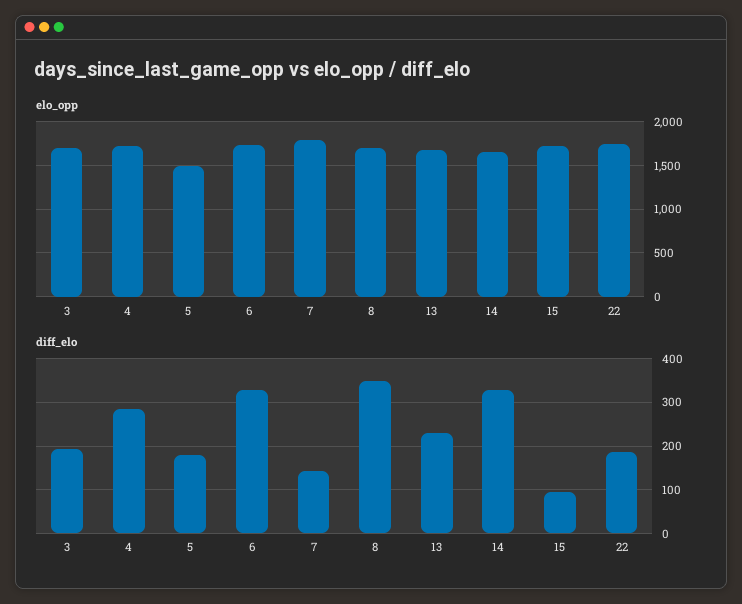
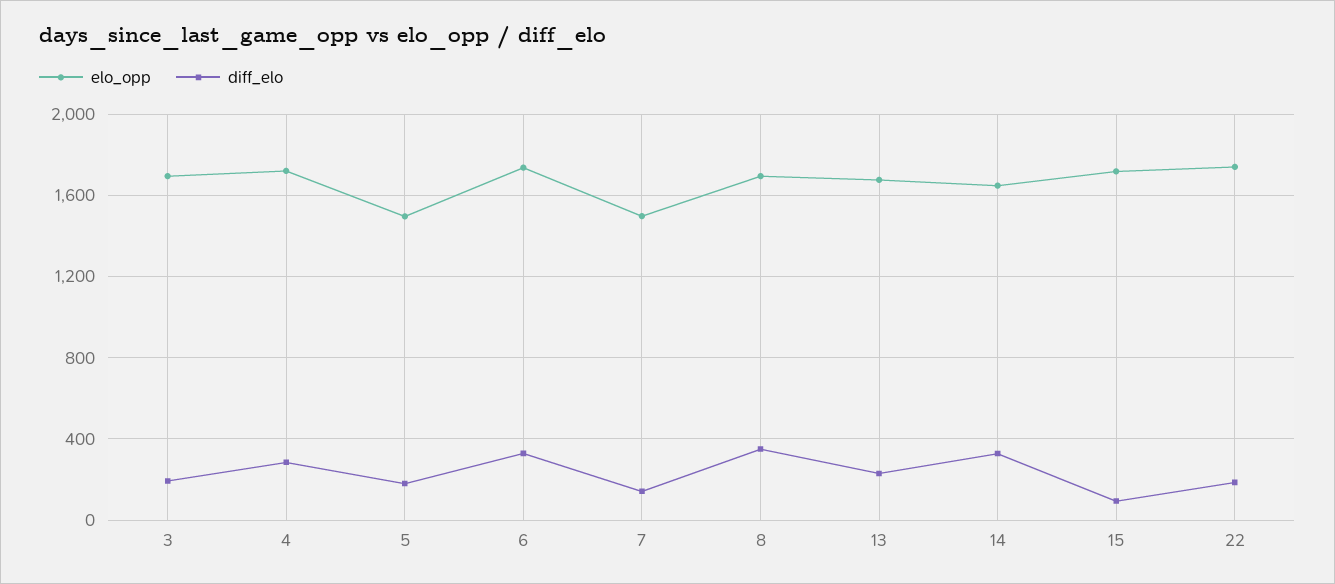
elo_opp, 7: 1800 -> 1500

